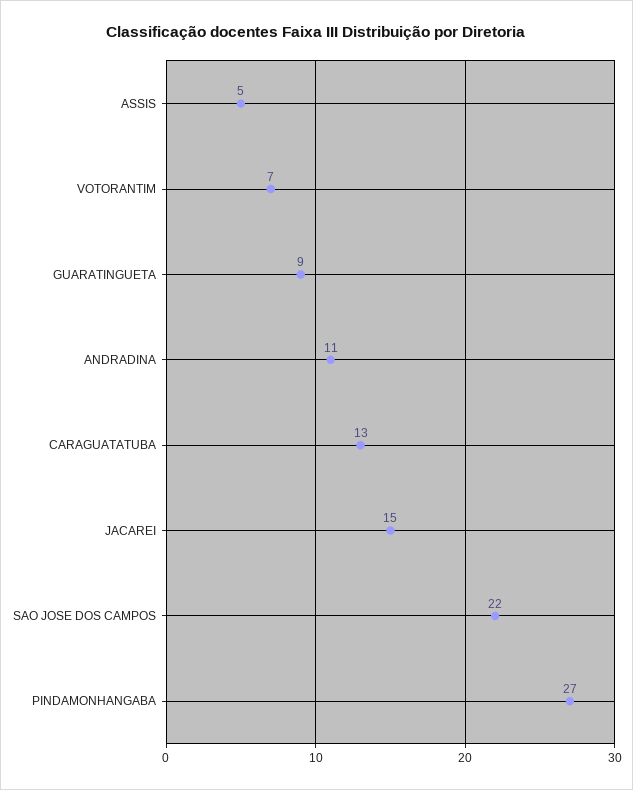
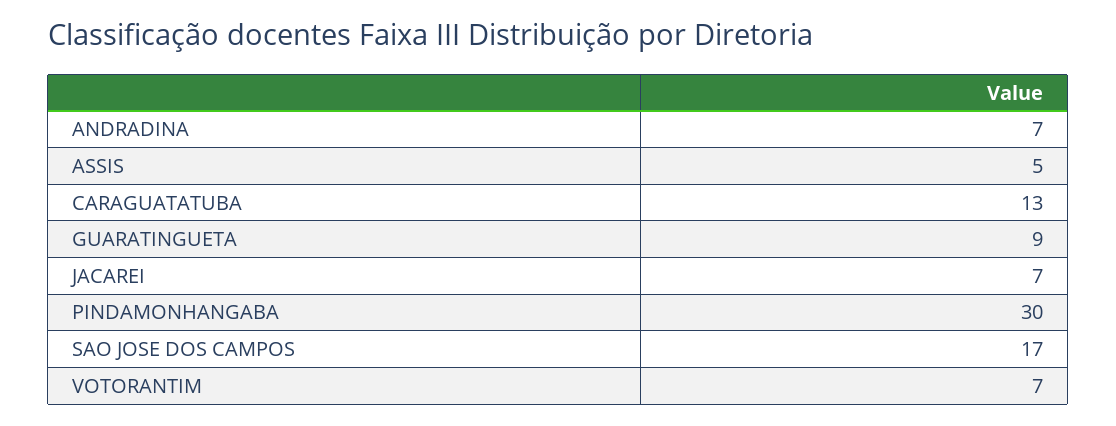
ANDRADINA: 11 -> 7
JACAREI: 15 -> 7
SAO JOSE DOS CAMPOS: 22 -> 17
PINDAMONHANGABA: 27 -> 30

